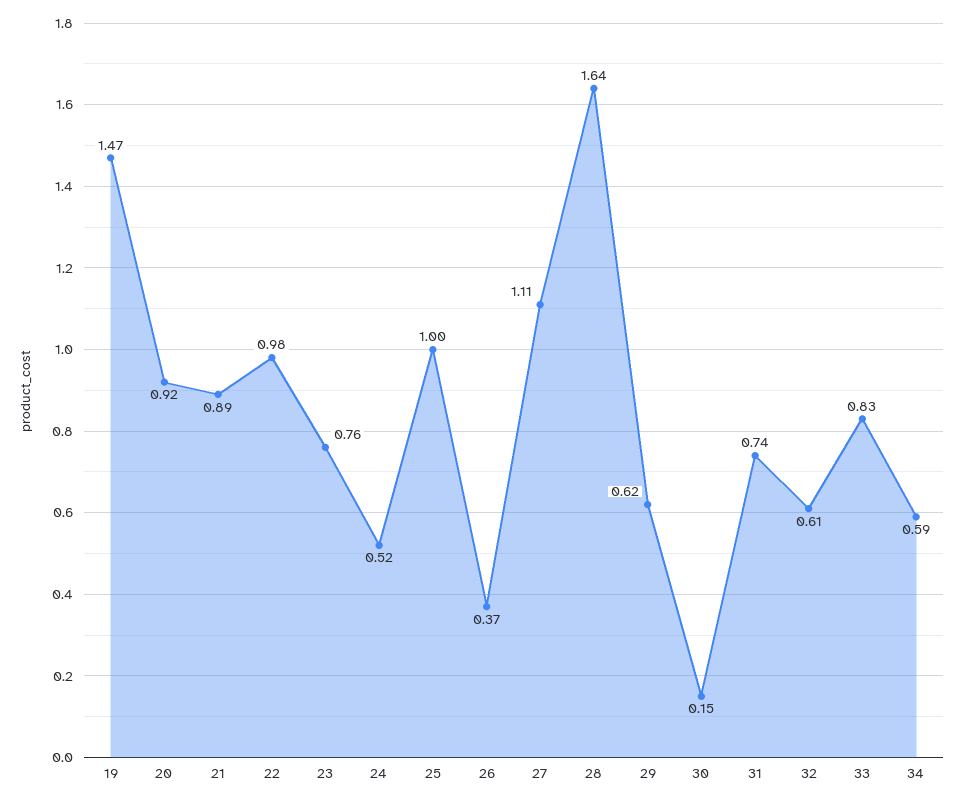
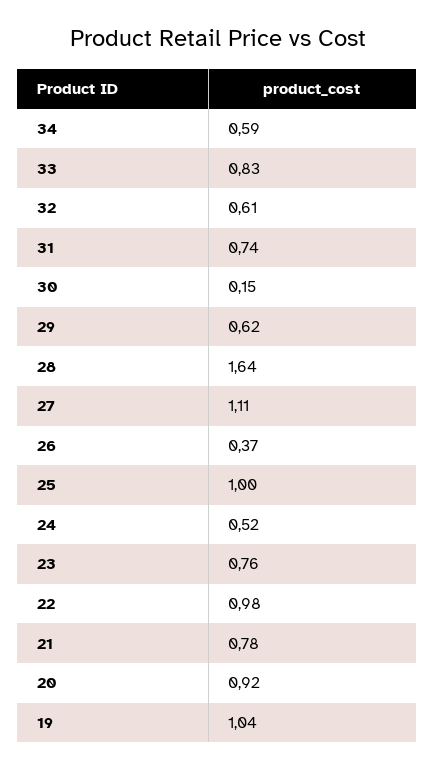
19: 1.47 -> 1.04
21: 0.89 -> 0.78

